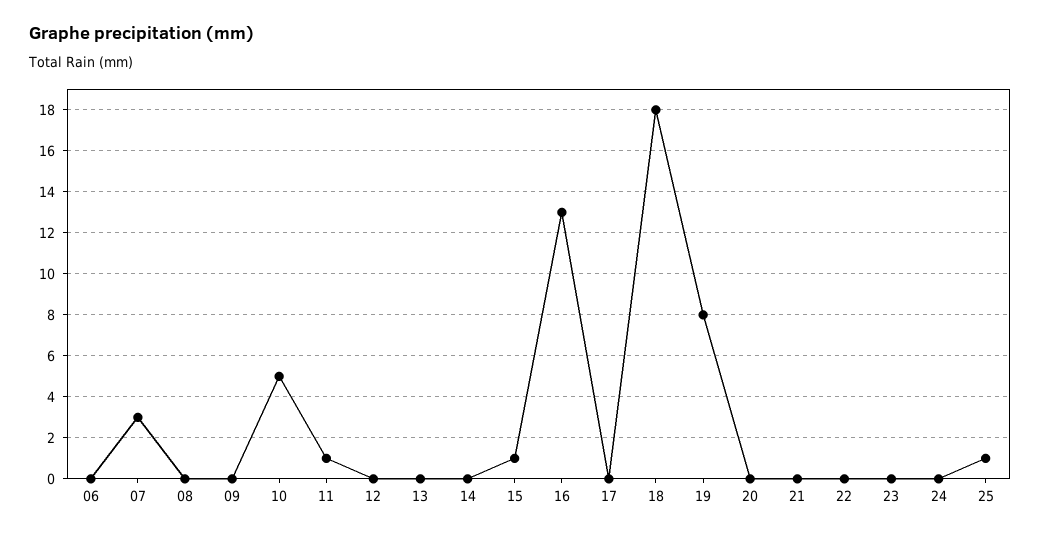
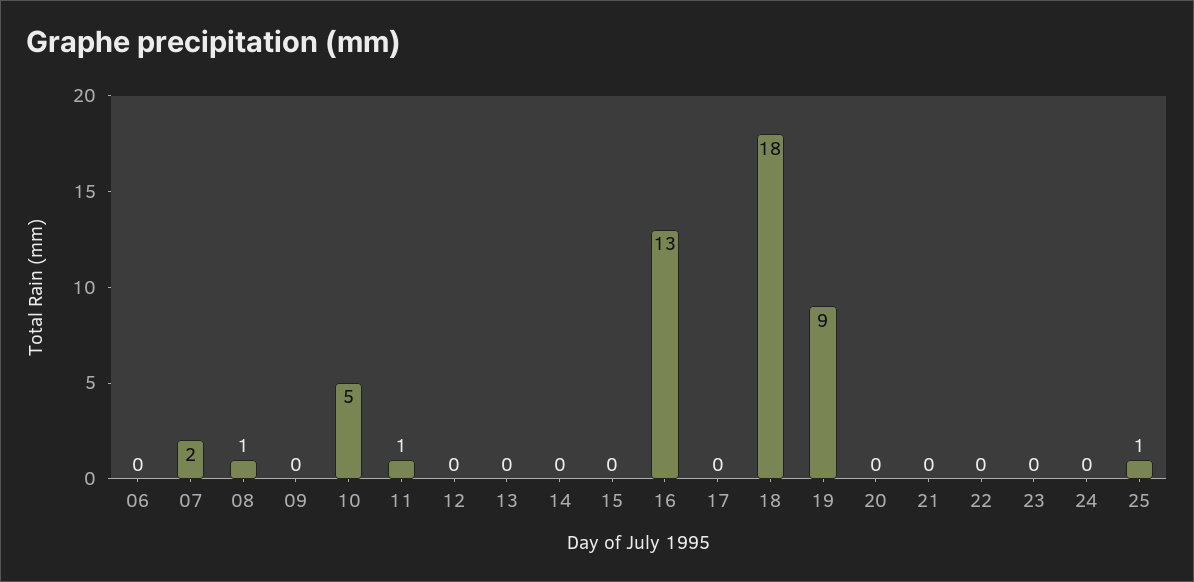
07: 3 -> 2
08: 0 -> 1
15: 1 -> 0
19: 8 -> 9

